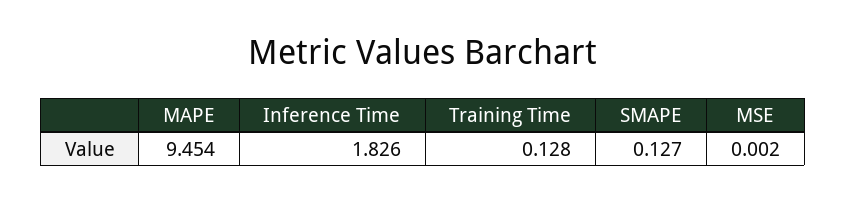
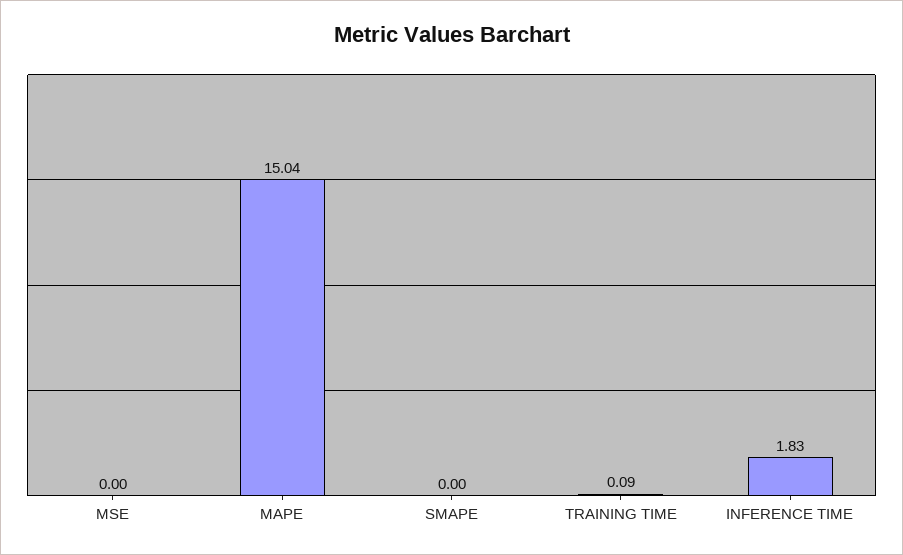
MAPE: 9.454 -> 15.04
Training Time: 0.128 -> 0.09
SMAPE: 0.127 -> 0

